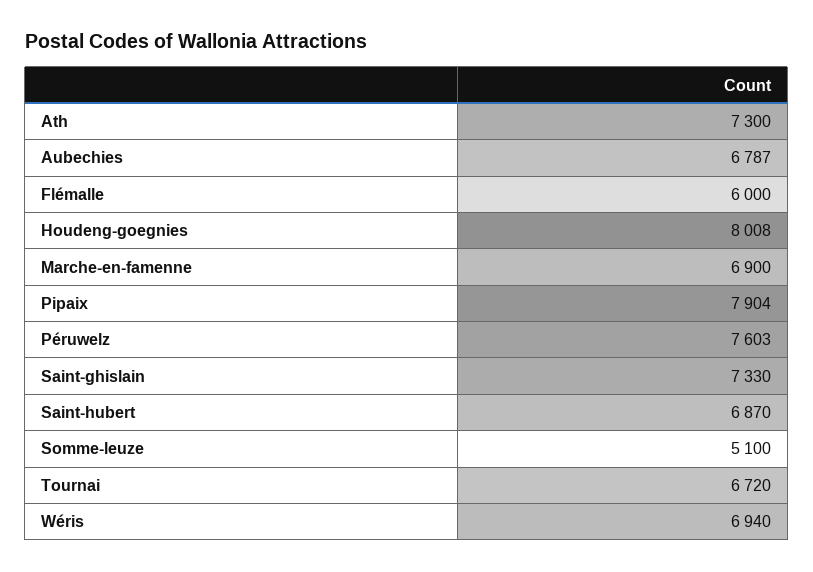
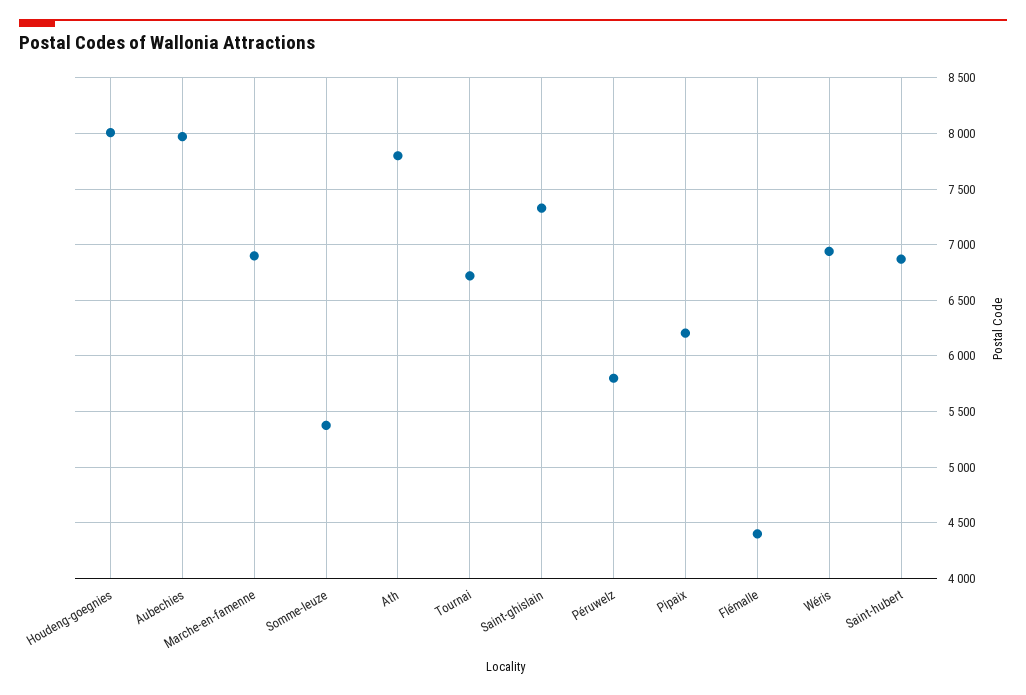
Ath: 7300 -> 7800
Aubechies: 6787 -> 8000
Flémalle: 6000 -> 4400
Pipaix: 7904 -> 6200
Péruwelz: 7603 -> 5800
Somme-leuze: 5100 -> 5400

